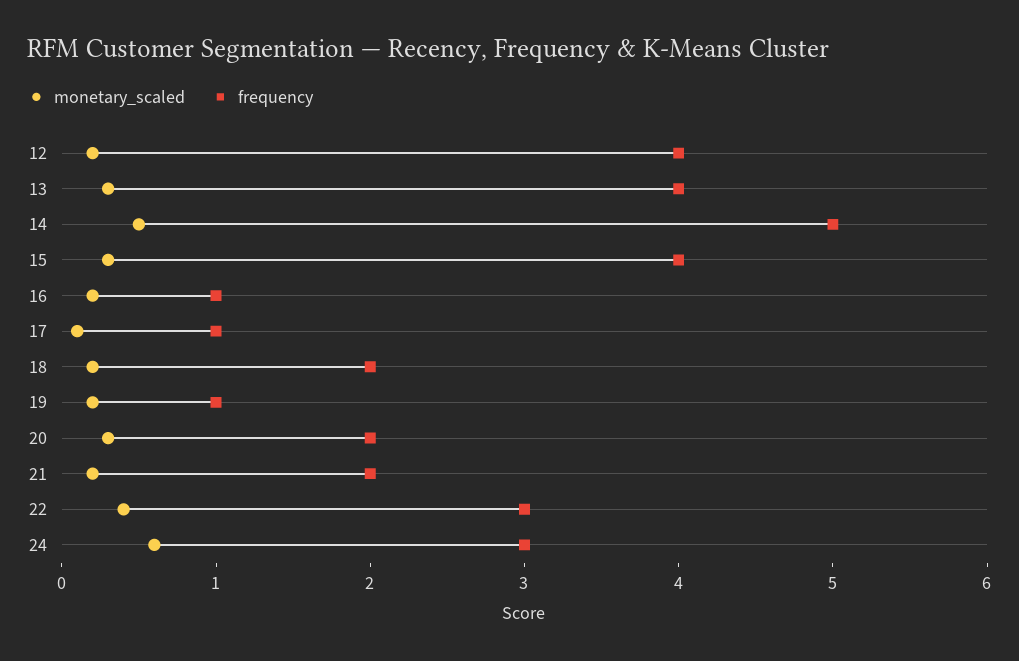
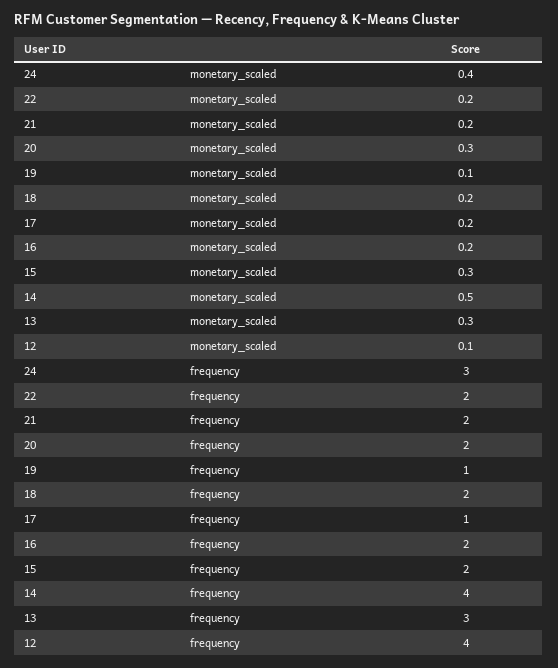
monetary_scaled, 12: 0.2 -> 0.1
frequency, 13: 4 -> 3
frequency, 14: 5 -> 4
frequency, 15: 4 -> 2
frequency, 16: 1 -> 2
monetary_scaled, 17: 0.1 -> 0.2
monetary_scaled, 19: 0.2 -> 0.1
monetary_scaled, 22: 0.4 -> 0.2
frequency, 22: 3 -> 2
monetary_scaled, 24: 0.6 -> 0.4

